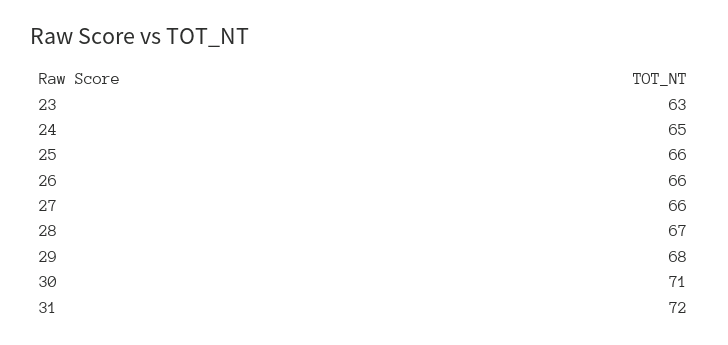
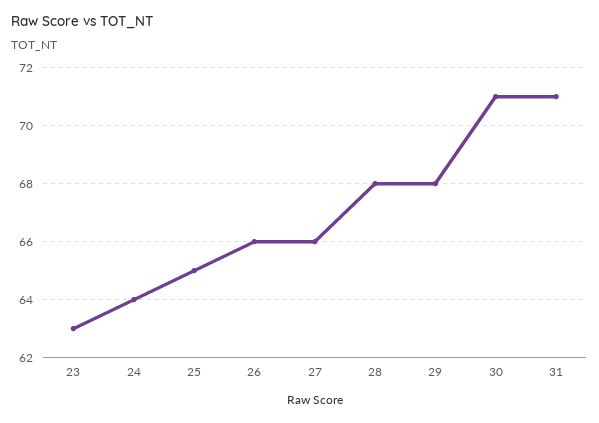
24: 65 -> 64
25: 66 -> 65
28: 67 -> 68
31: 72 -> 71

